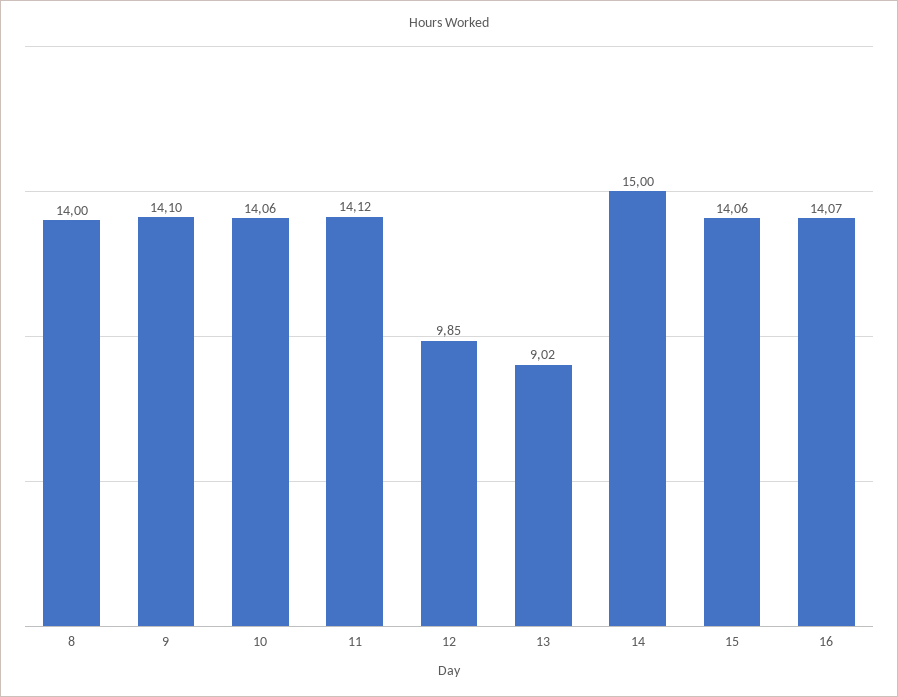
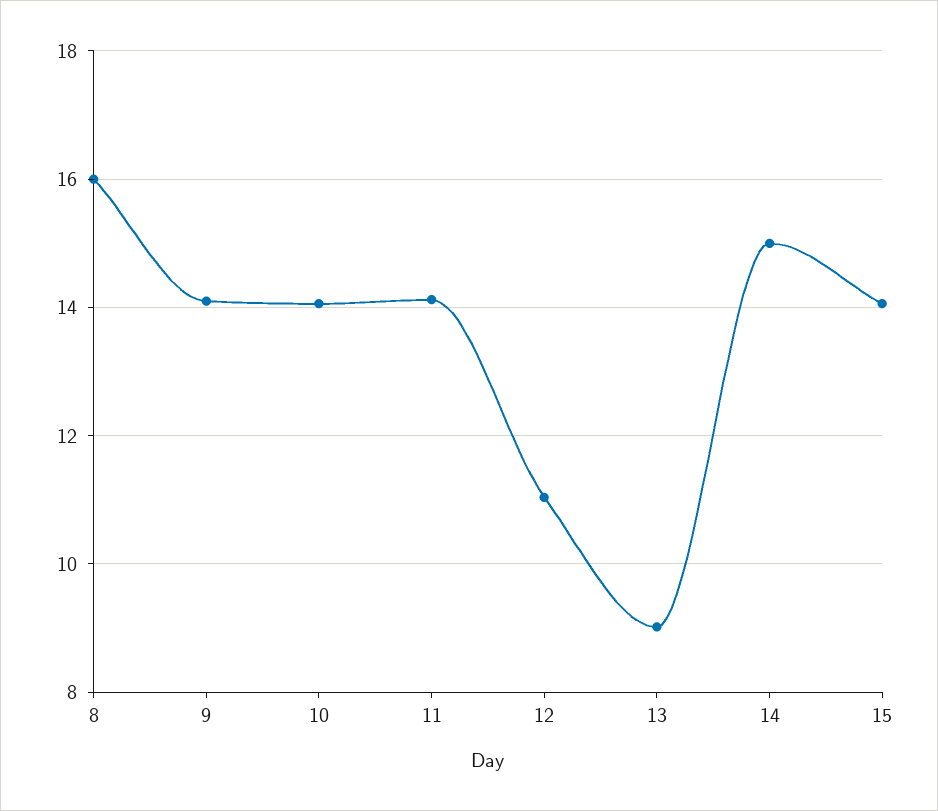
8: 14 -> 16
12: 9.85 -> 11
16: 14.07 -> none

